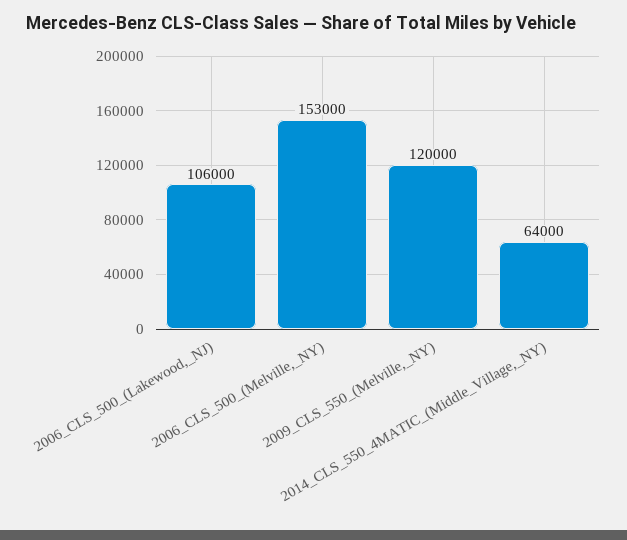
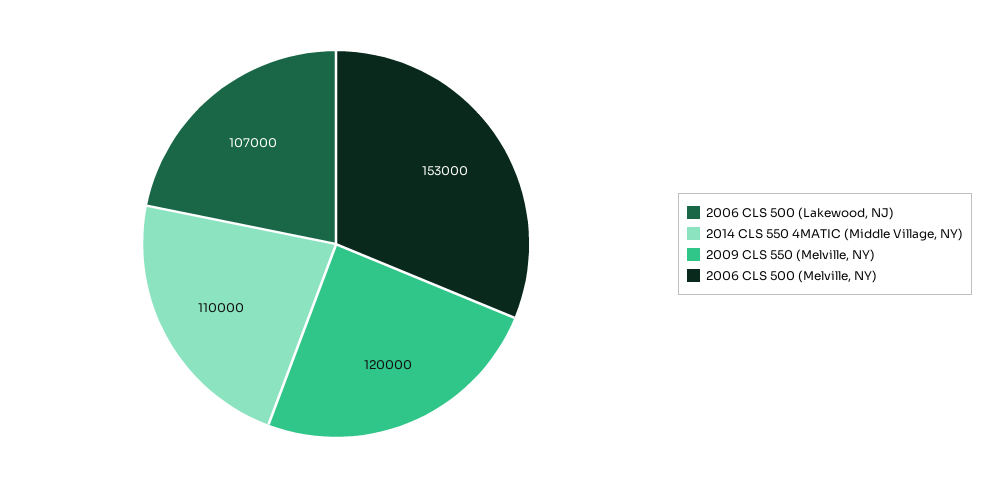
2006_CLS_500_(Lakewood,_NJ): 106000 -> 107000
2014_CLS_550_4MATIC_(Middle_Village,_NY): 64000 -> 110000

